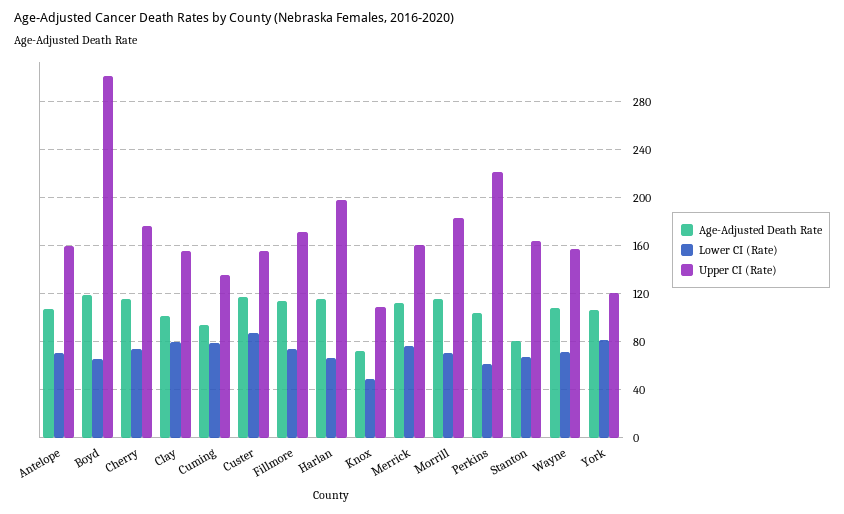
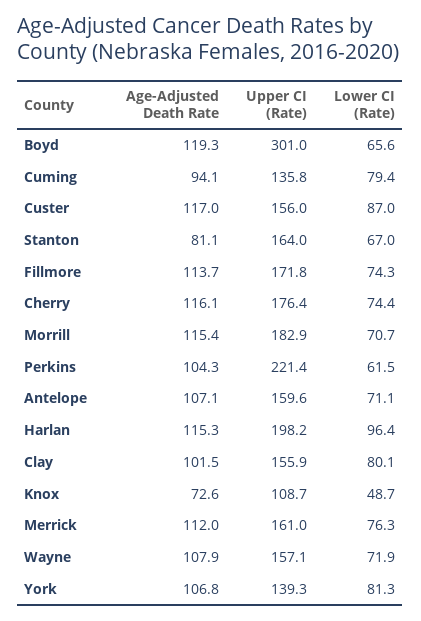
Lower CI (Rate), Harlan: 65 -> 96.4
Upper CI (Rate), York: 120 -> 139.3

